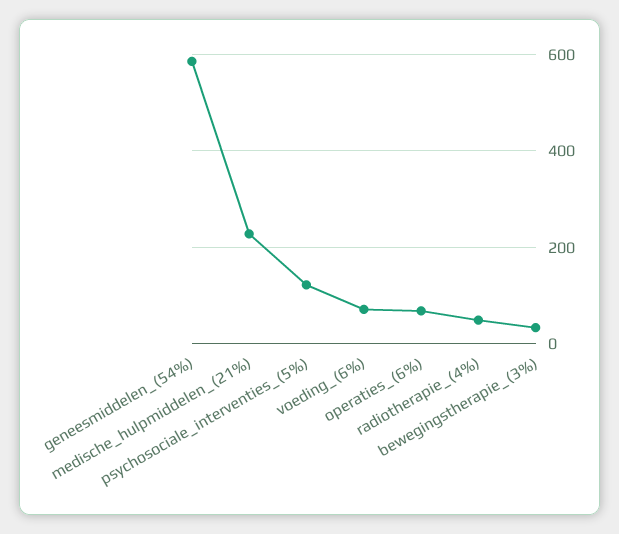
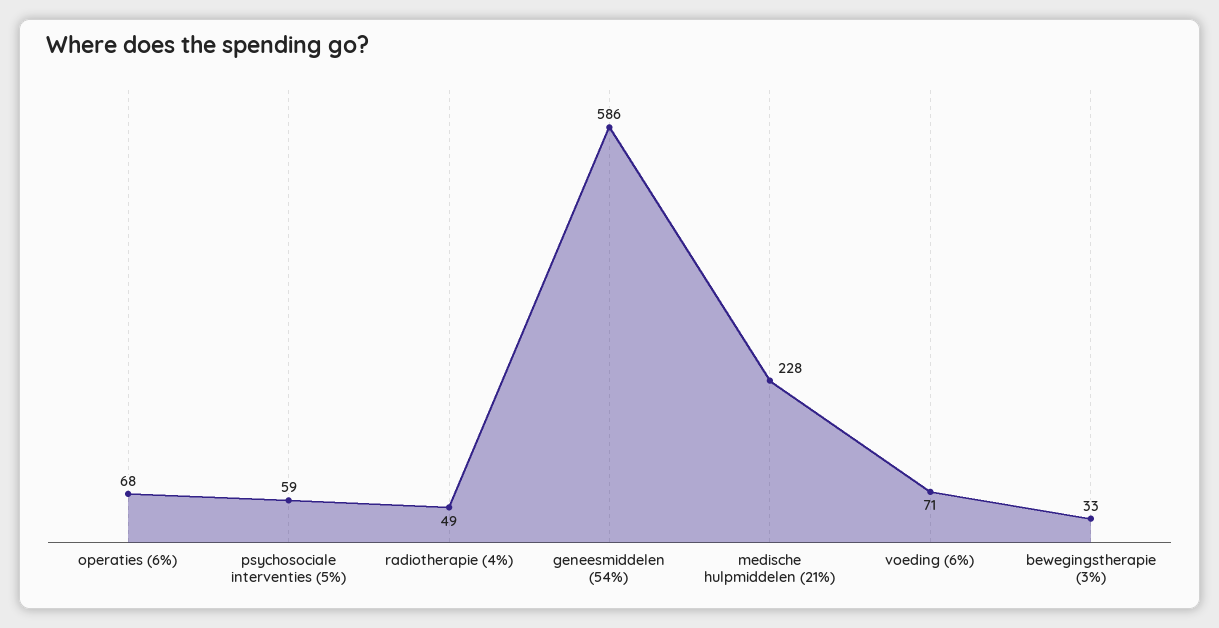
psychosociale_interventies_(5%): 120 -> 59

